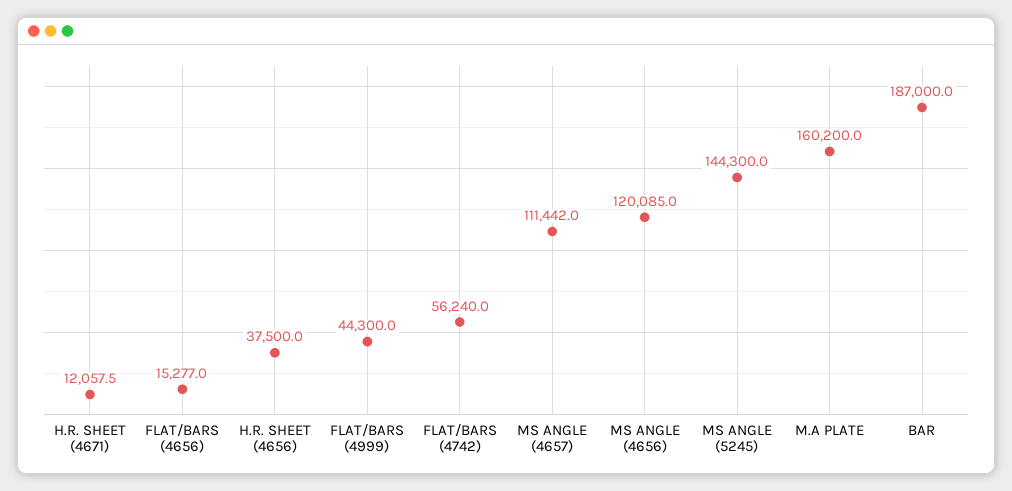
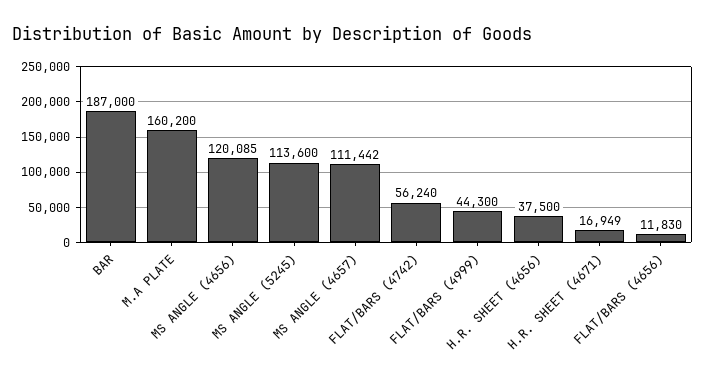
H.R. SHEET (4671): 12057.5 -> 16949
FLAT/BARS (4656): 15277 -> 11830
MS ANGLE (5245): 144300 -> 113600

